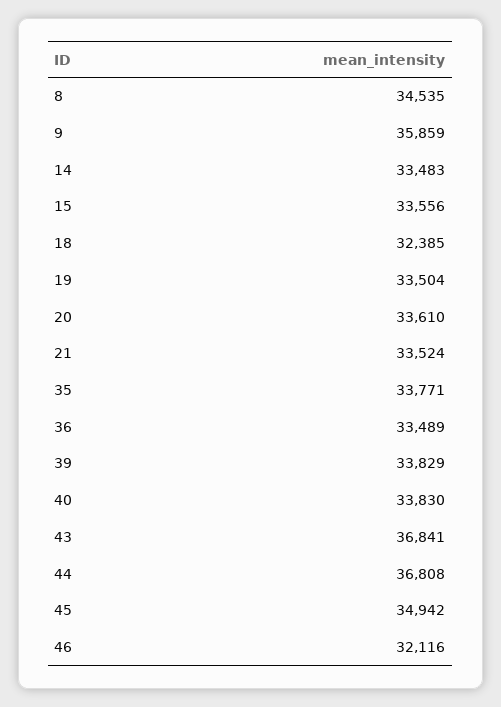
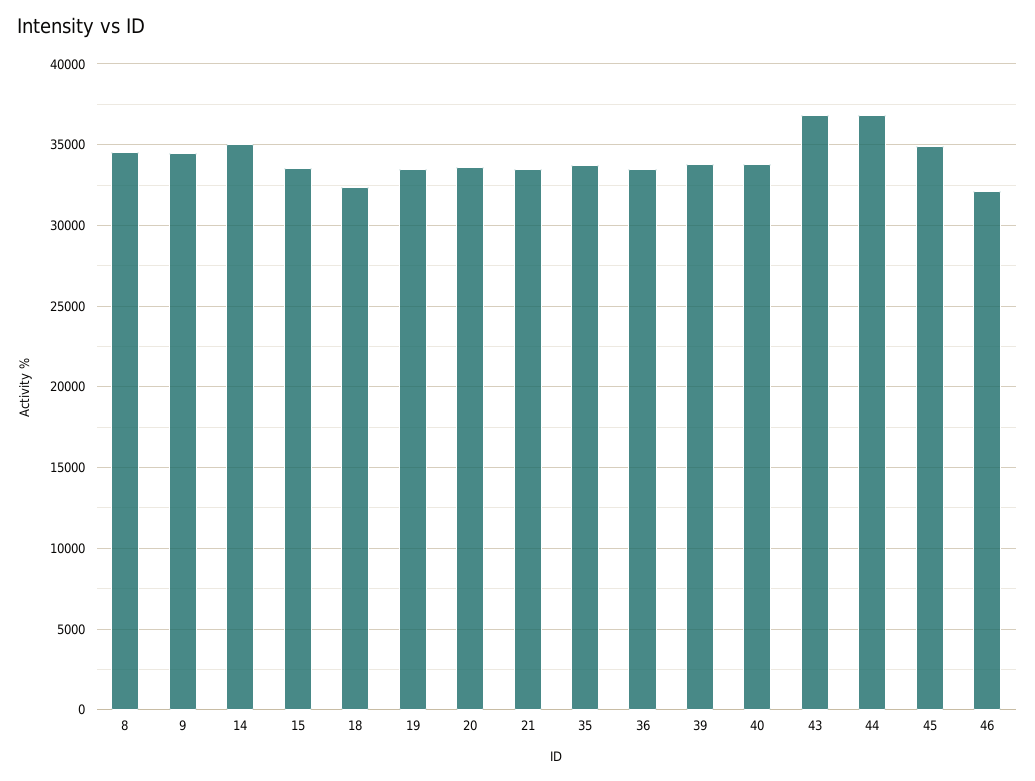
9: 35859 -> 34500
14: 33483 -> 35000

